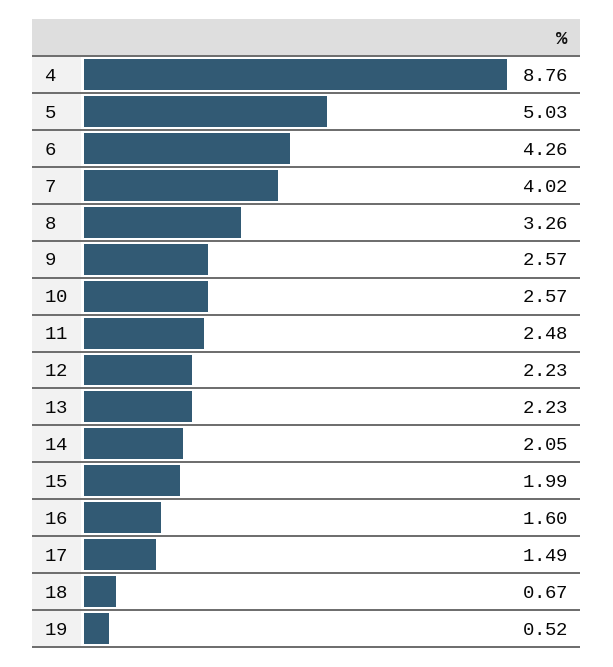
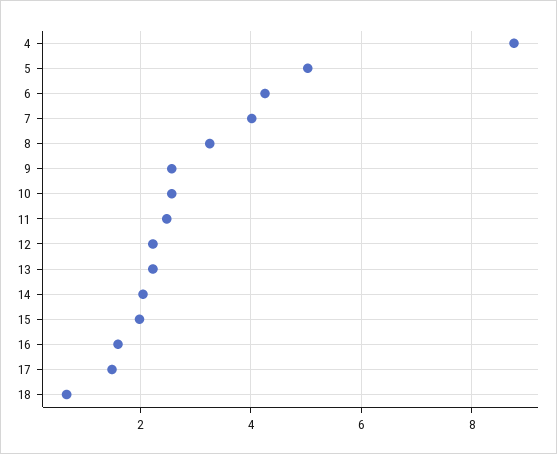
19: 0.52 -> none

